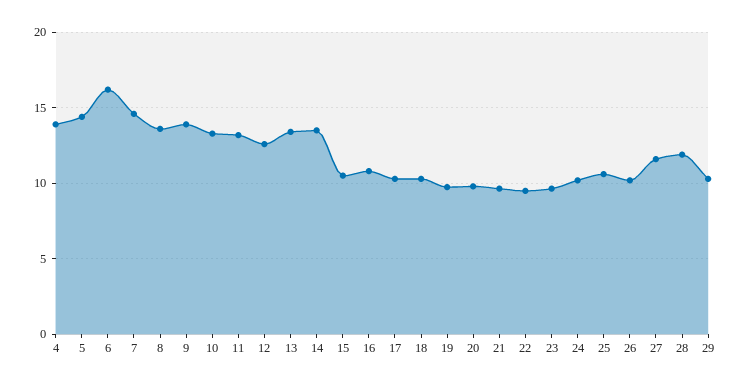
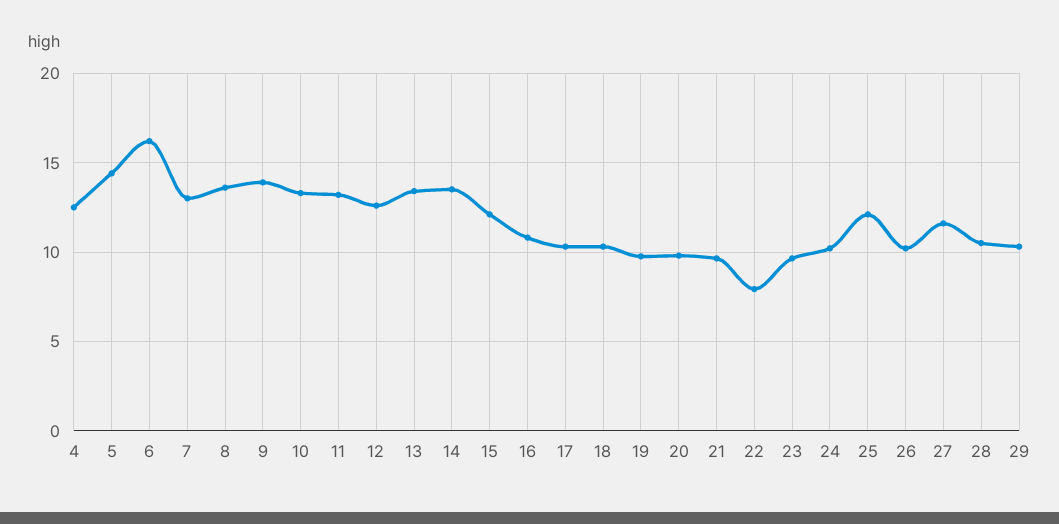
4: 14 -> 12.5
7: 14.5 -> 13
15: 10.5 -> 12
22: 9.5 -> 8
25: 10.5 -> 12
28: 12 -> 10.5

